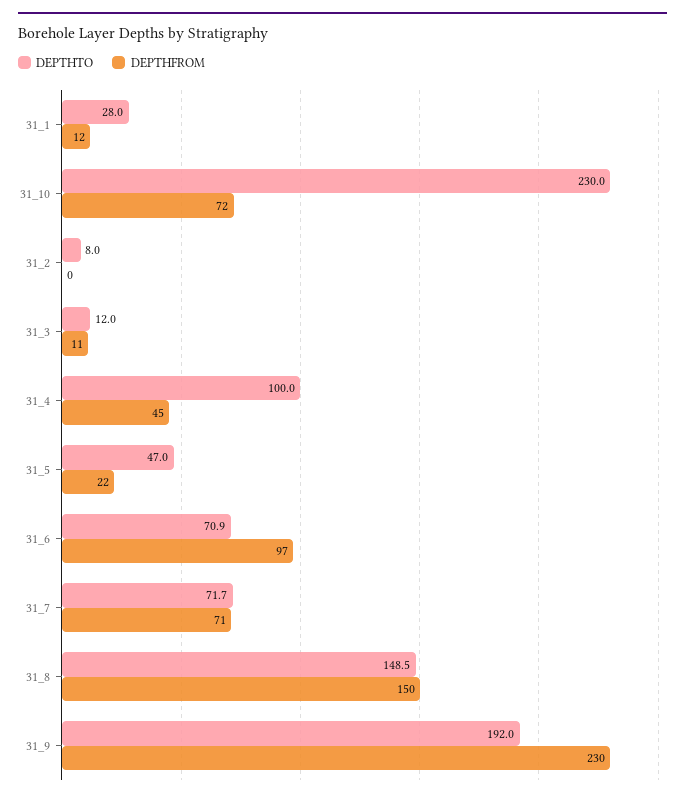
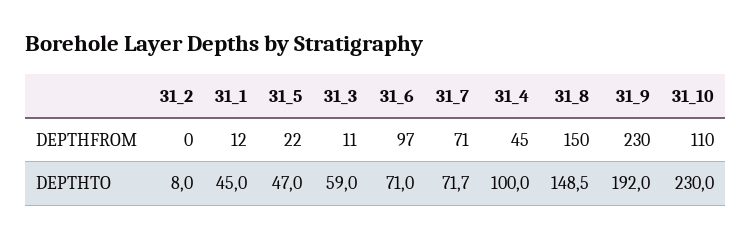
DEPTHTO, 31_1: 28 -> 45
DEPTHFROM, 31_10: 72 -> 110
DEPTHTO, 31_3: 12 -> 59
DEPTHTO, 31_6: 70.9 -> 71

